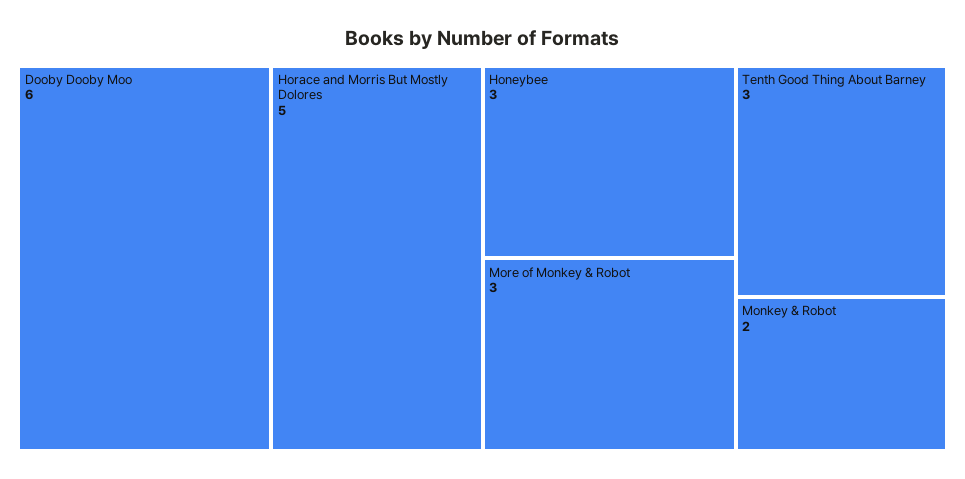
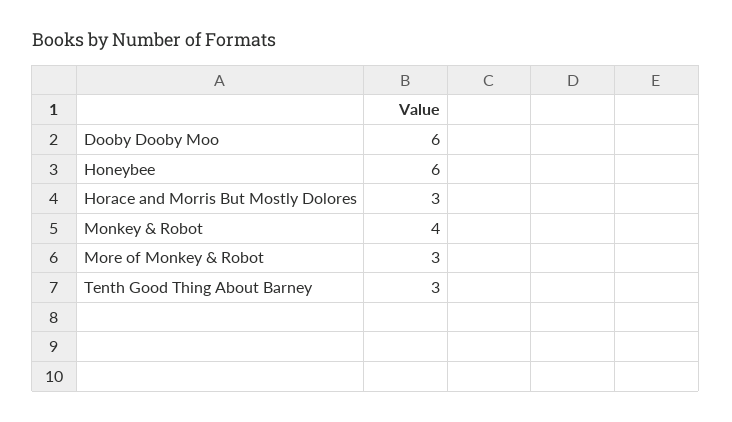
Horace and Morris But Mostly Dolores: 5 -> 3
Honeybee: 3 -> 6
Monkey & Robot: 2 -> 4

